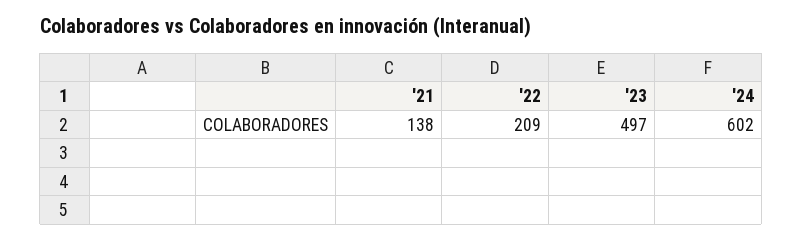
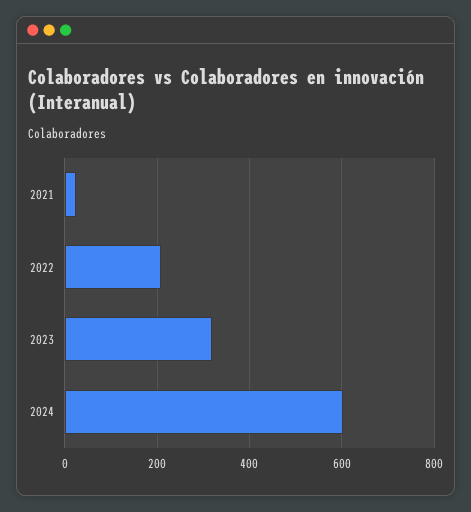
'21: 138 -> 20
'23: 497 -> 320

